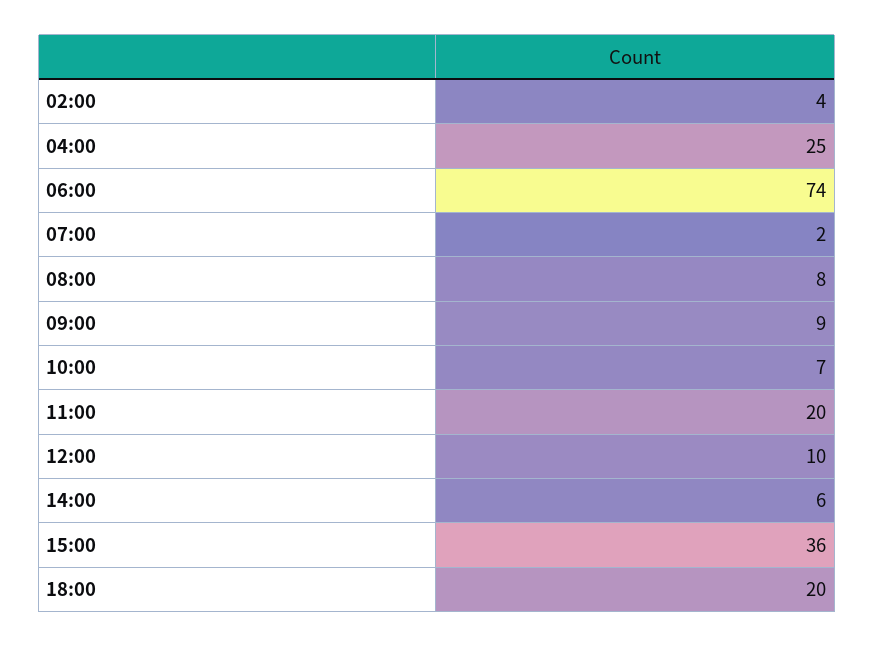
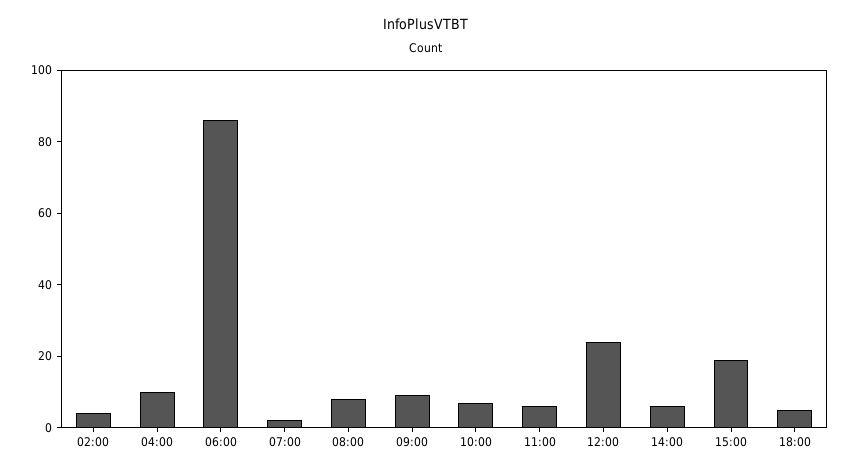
04:00: 25 -> 10
06:00: 74 -> 85
11:00: 20 -> 5
12:00: 10 -> 25
15:00: 36 -> 20
18:00: 20 -> 5

